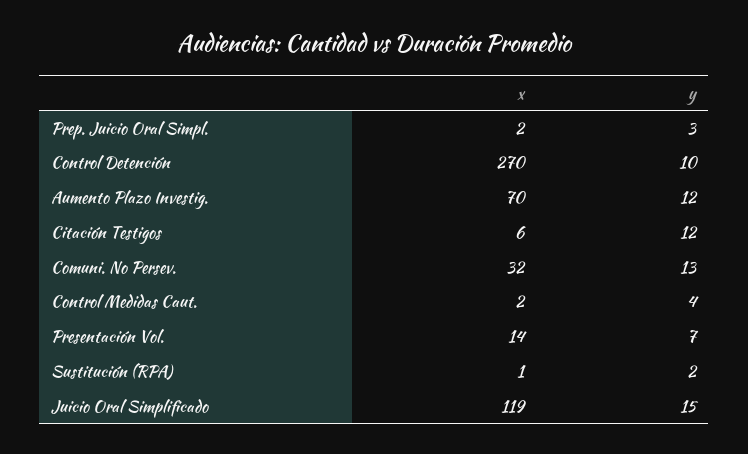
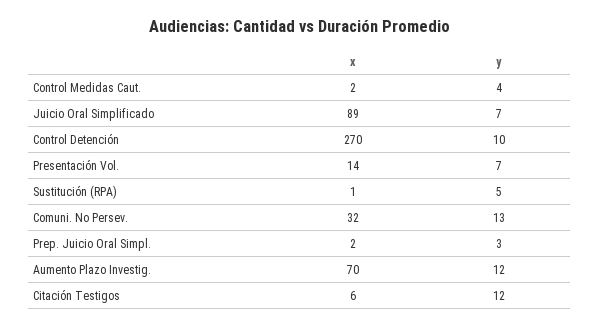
y, Sustitución (RPA): 2 -> 5
x, Juicio Oral Simplificado: 119 -> 89
y, Juicio Oral Simplificado: 15 -> 7

